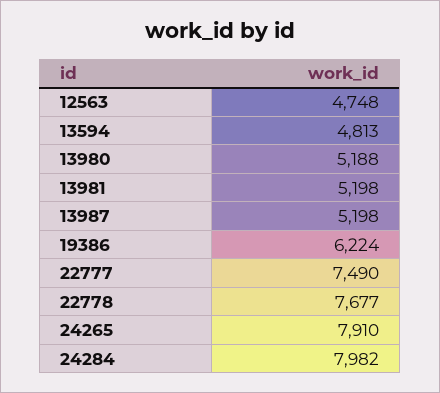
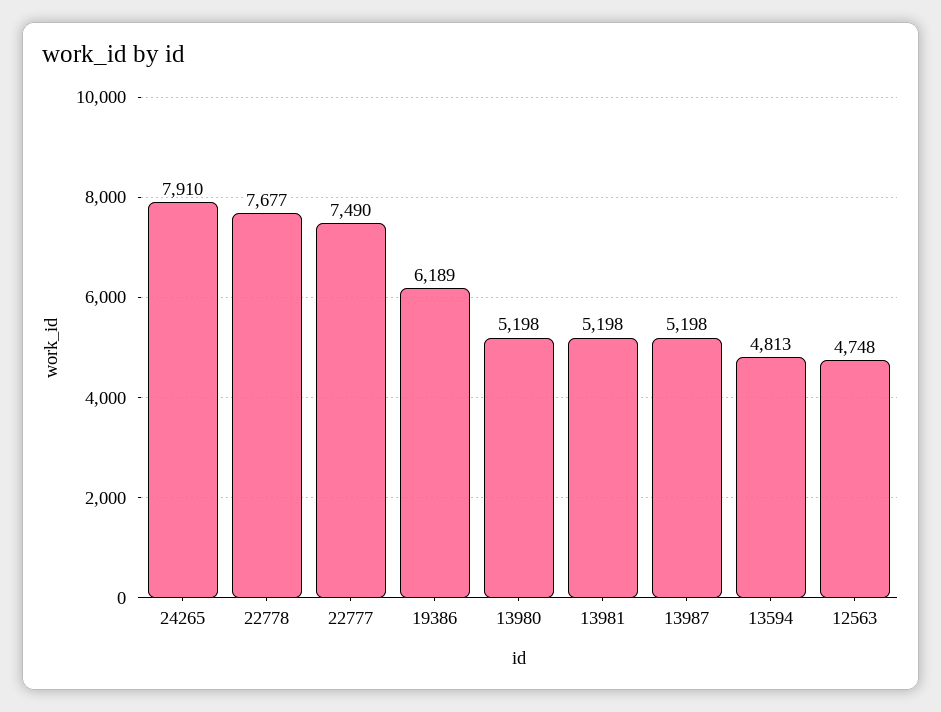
13980: 5188 -> 5198
19386: 6224 -> 6189
24284: 7982 -> none

